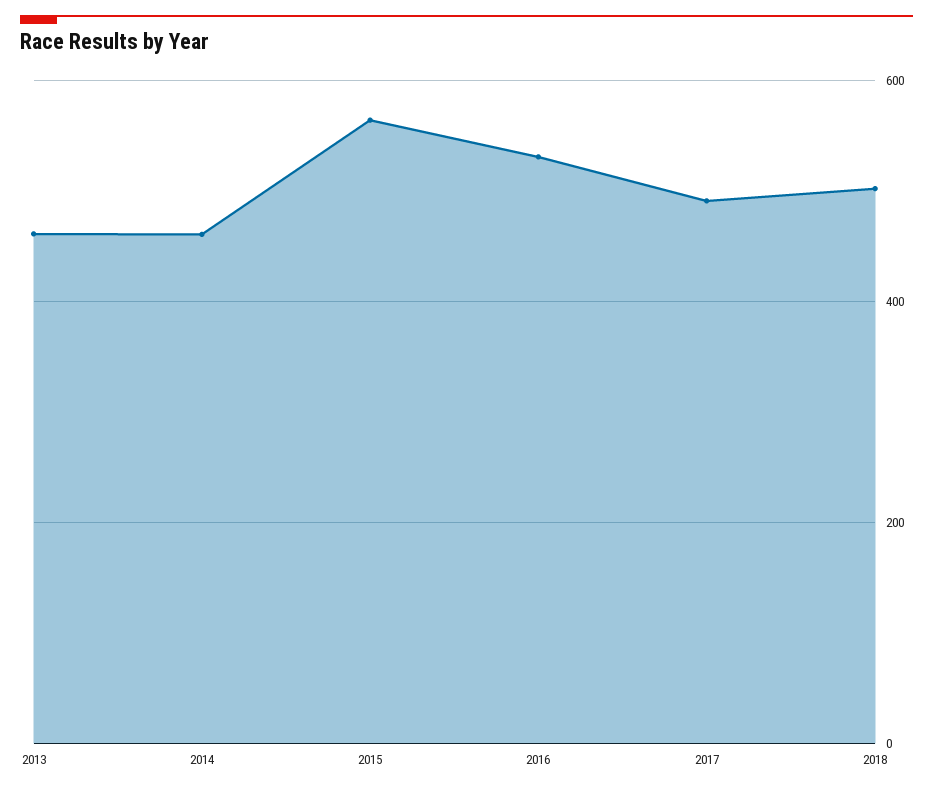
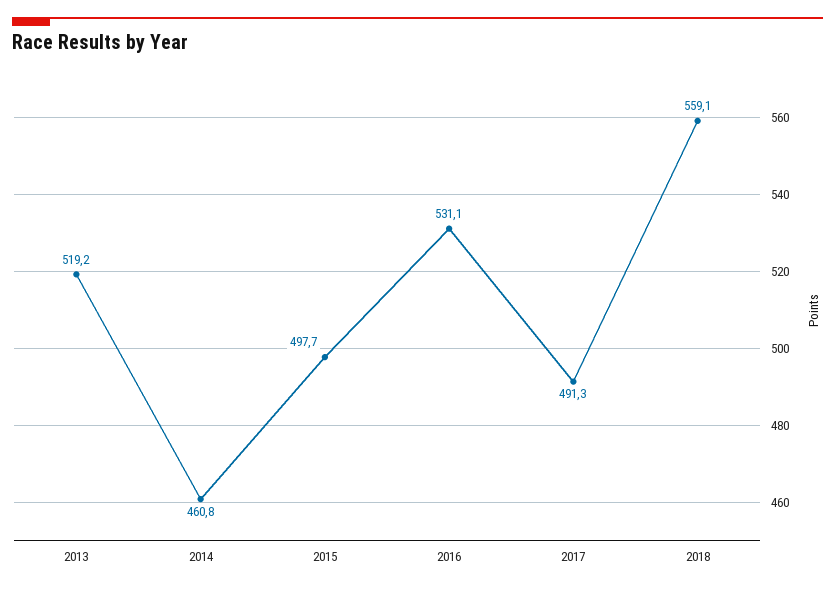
2013: 460 -> 519.2
2015: 560 -> 497.7
2018: 500 -> 559.1

